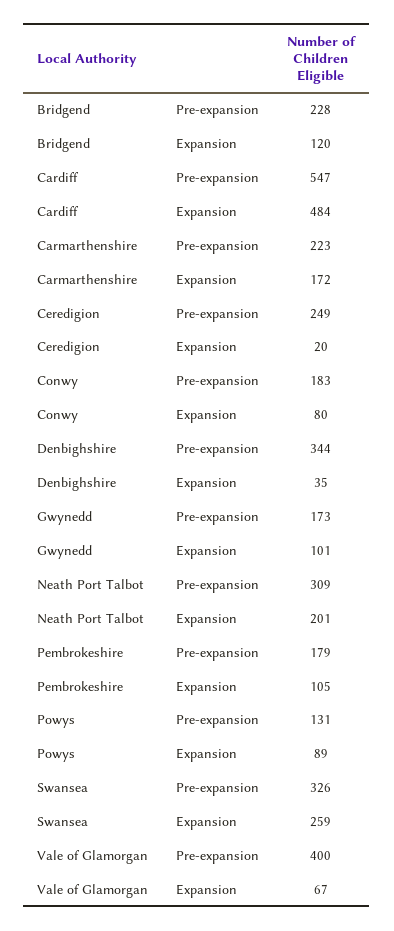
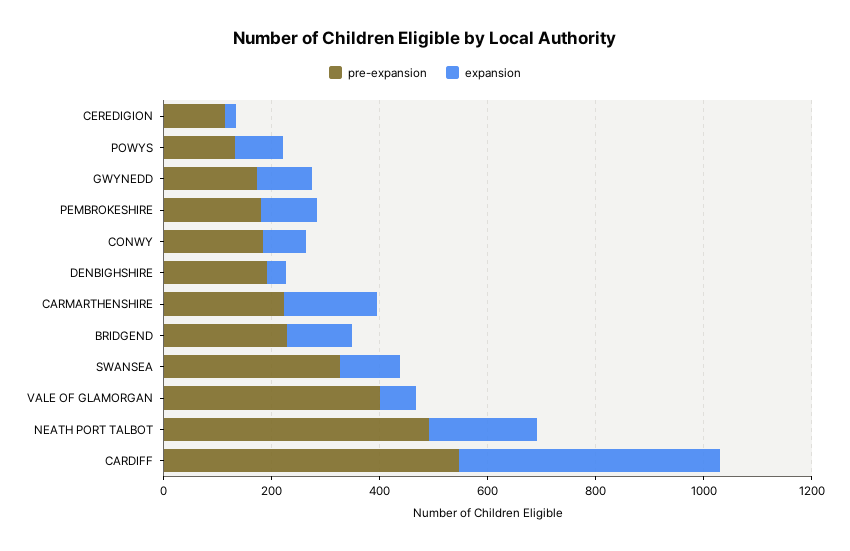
Pre-expansion, Ceredigion: 249 -> 100
Pre-expansion, Denbighshire: 344 -> 200
Pre-expansion, Neath Port Talbot: 309 -> 500
Expansion, Swansea: 259 -> 100

